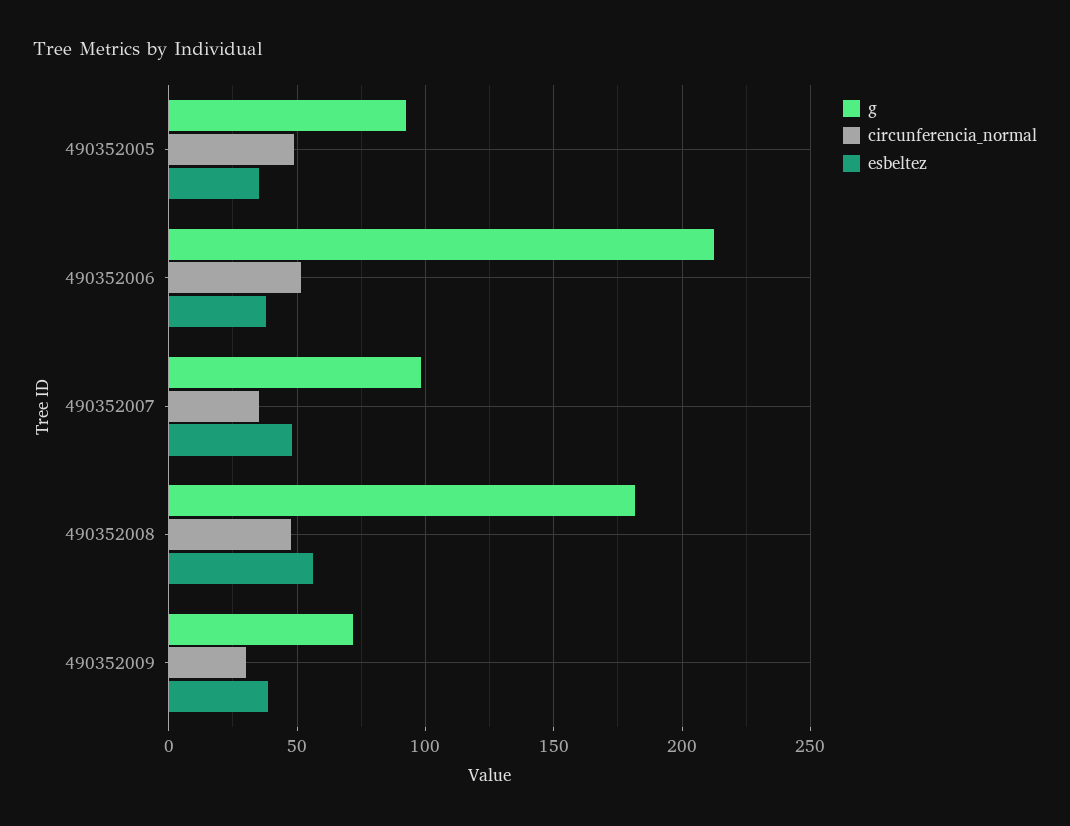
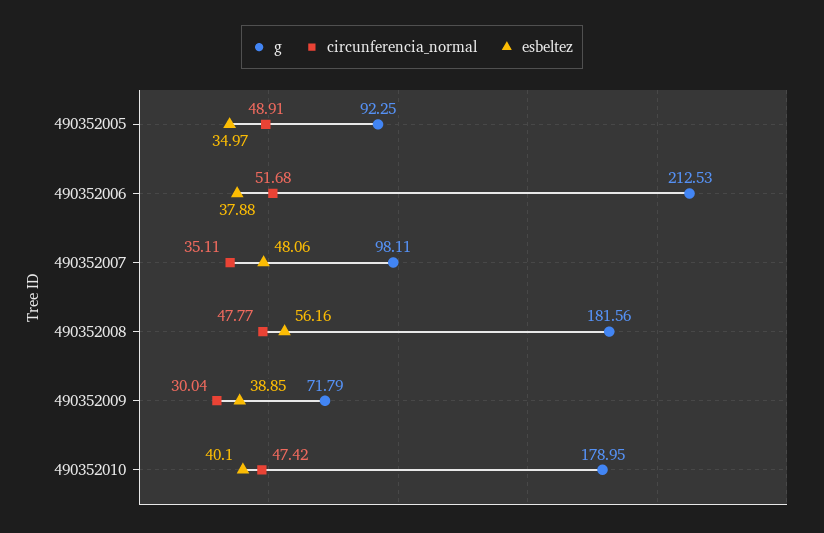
g, 490352010: none -> 178.95
circunferencia_normal, 490352010: none -> 47.42
esbeltez, 490352010: none -> 40.1

